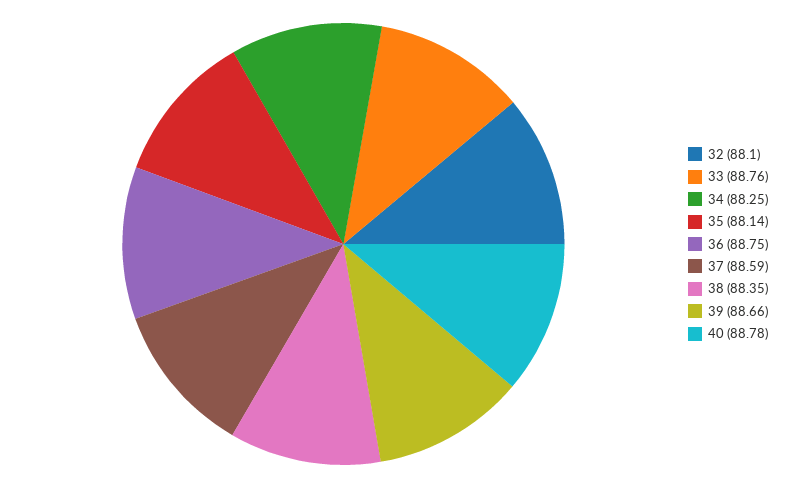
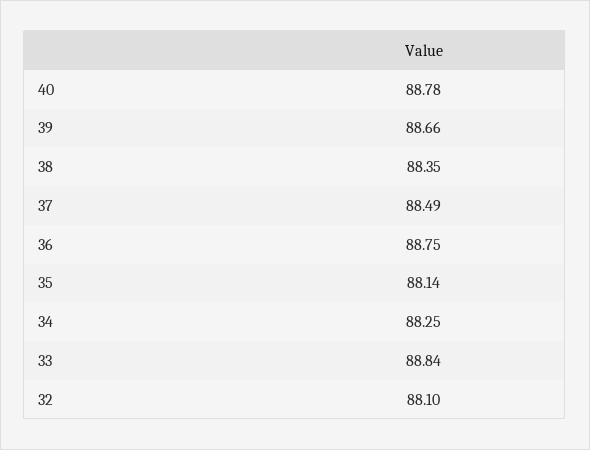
33: 88.76 -> 88.84
37: 88.59 -> 88.49

